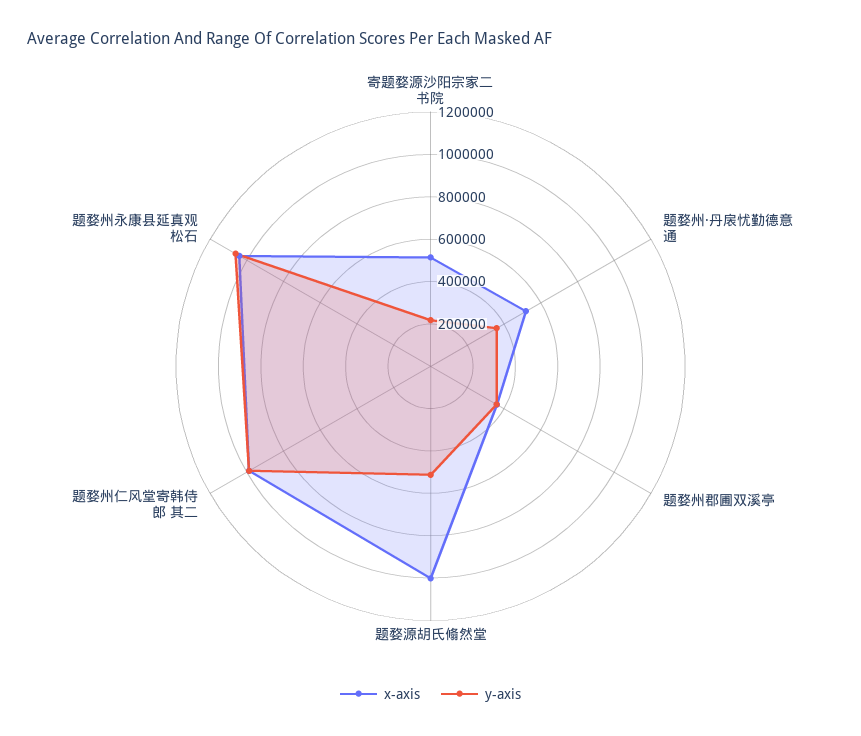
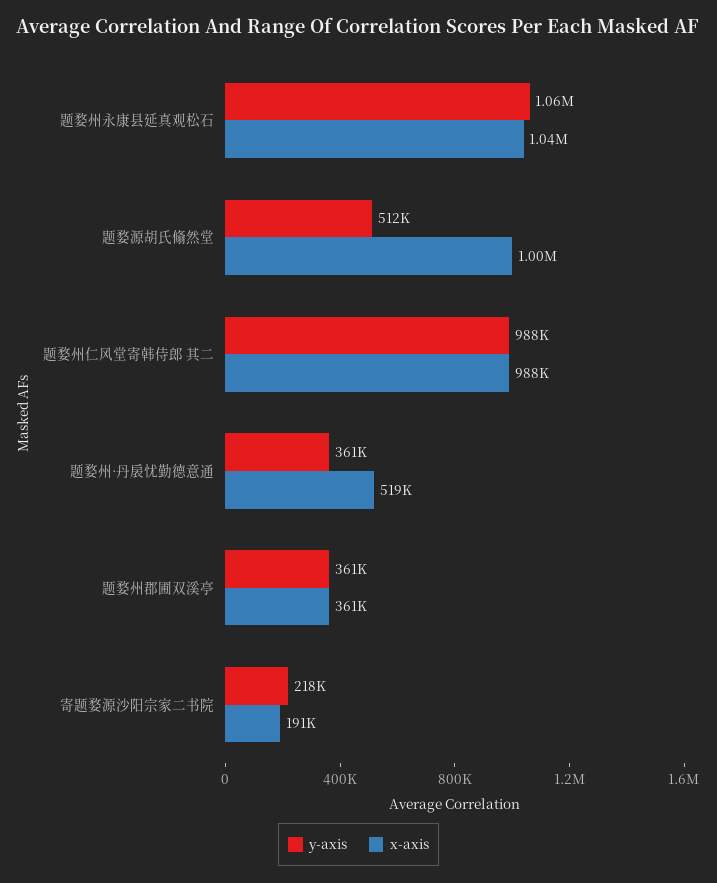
x-axis, 寄题婺源沙阳宗家二书院: 500000 -> 191000

